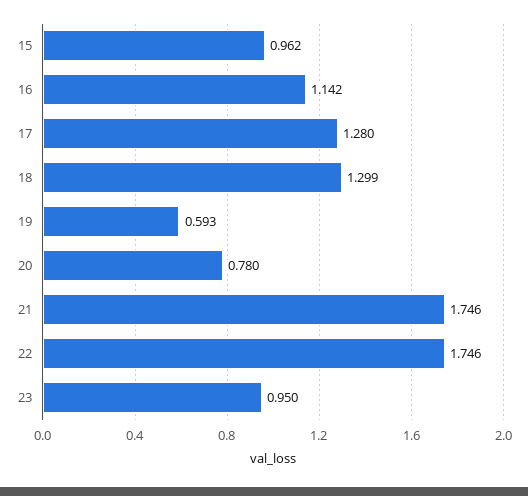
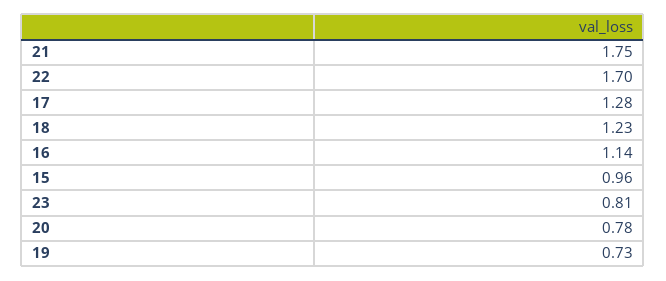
18: 1.299 -> 1.23
19: 0.593 -> 0.73
22: 1.746 -> 1.7
23: 0.95 -> 0.81

